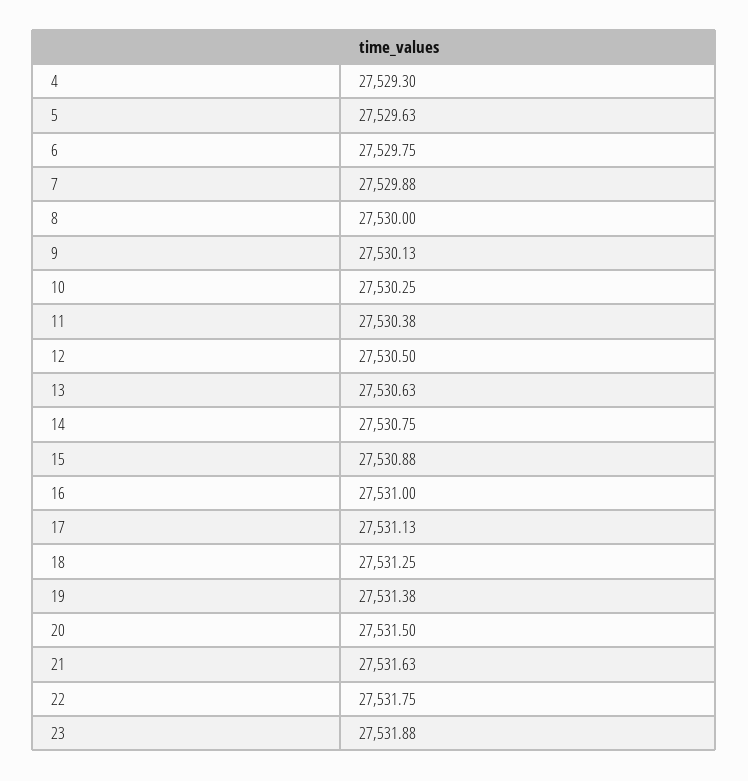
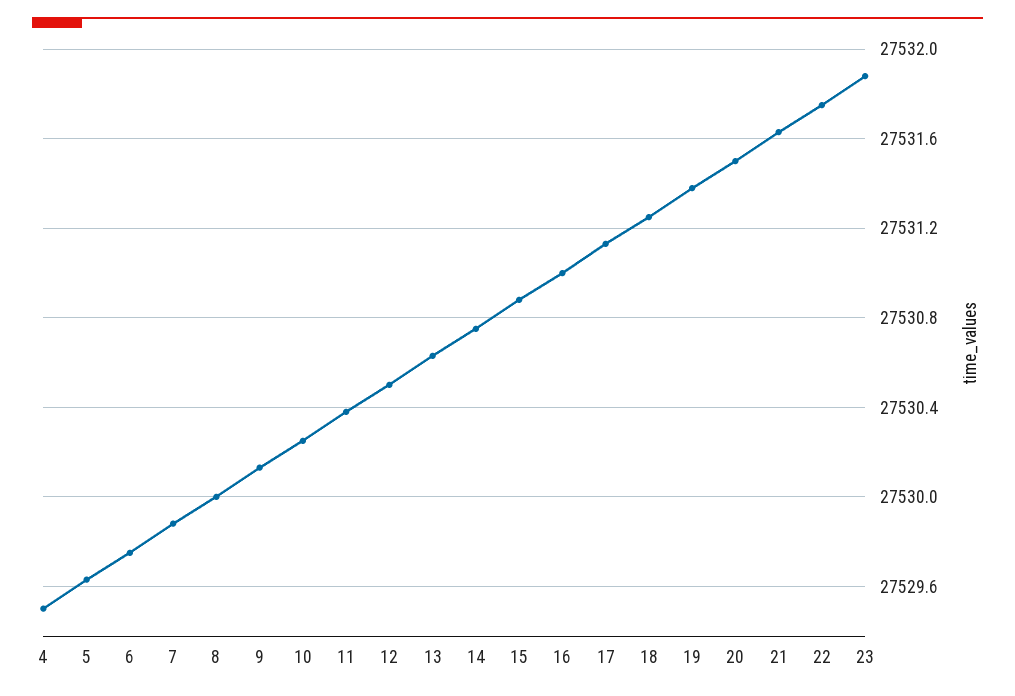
4: 27529.3 -> 27529.5

